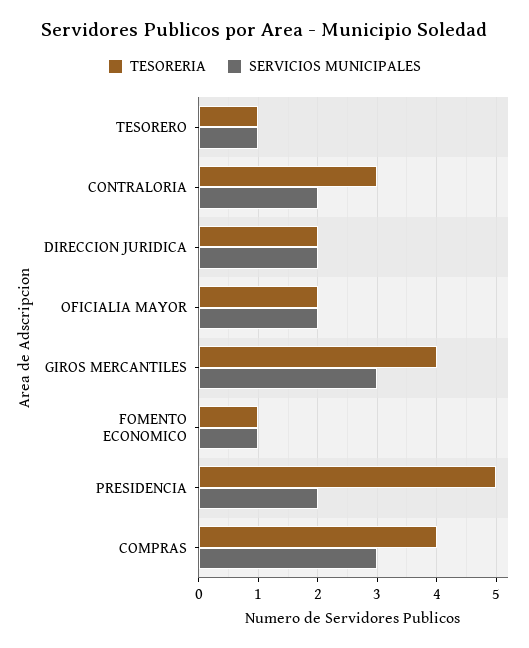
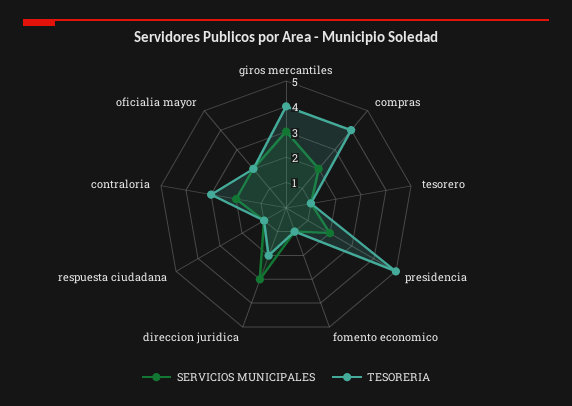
SERVICIOS MUNICIPALES, DIRECCION JURIDICA: 2 -> 3
SERVICIOS MUNICIPALES, COMPRAS: 3 -> 2
SERVICIOS MUNICIPALES, respuesta ciudadana: none -> 1
TESORERIA, respuesta ciudadana: none -> 1

